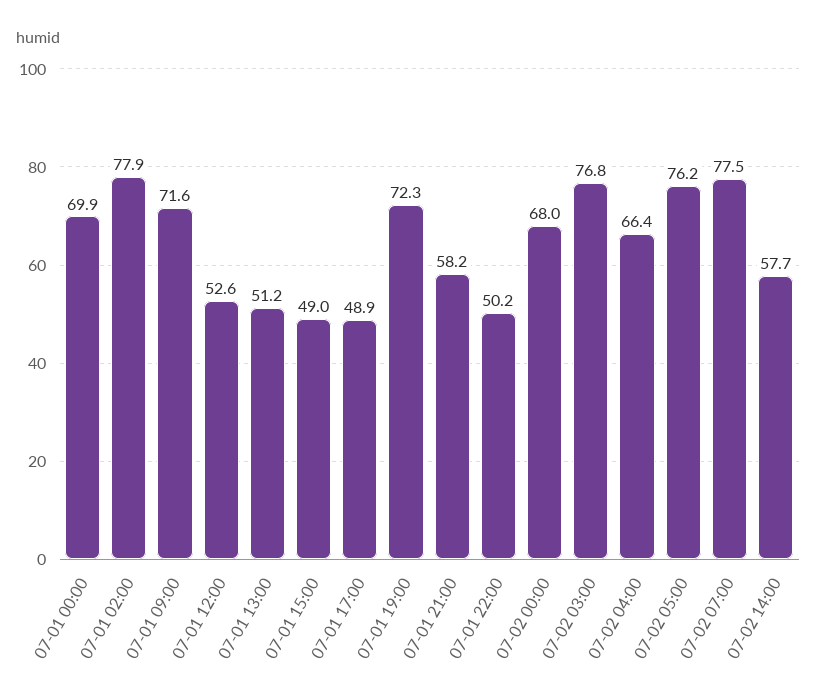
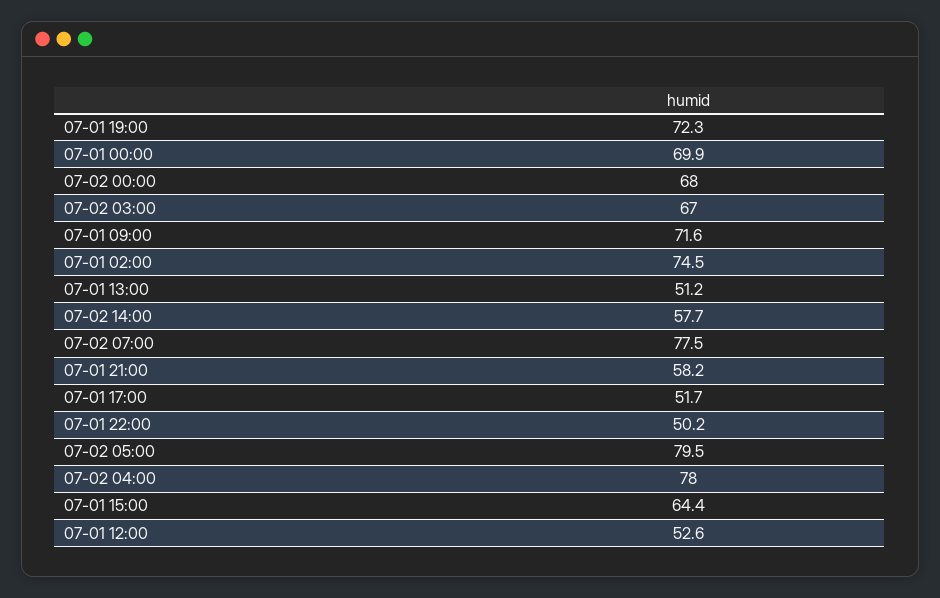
07-01 02:00: 77.9 -> 74.5
07-01 15:00: 49 -> 64.4
07-01 17:00: 48.9 -> 51.7
07-02 03:00: 76.8 -> 67
07-02 04:00: 66.4 -> 78
07-02 05:00: 76.2 -> 79.5

